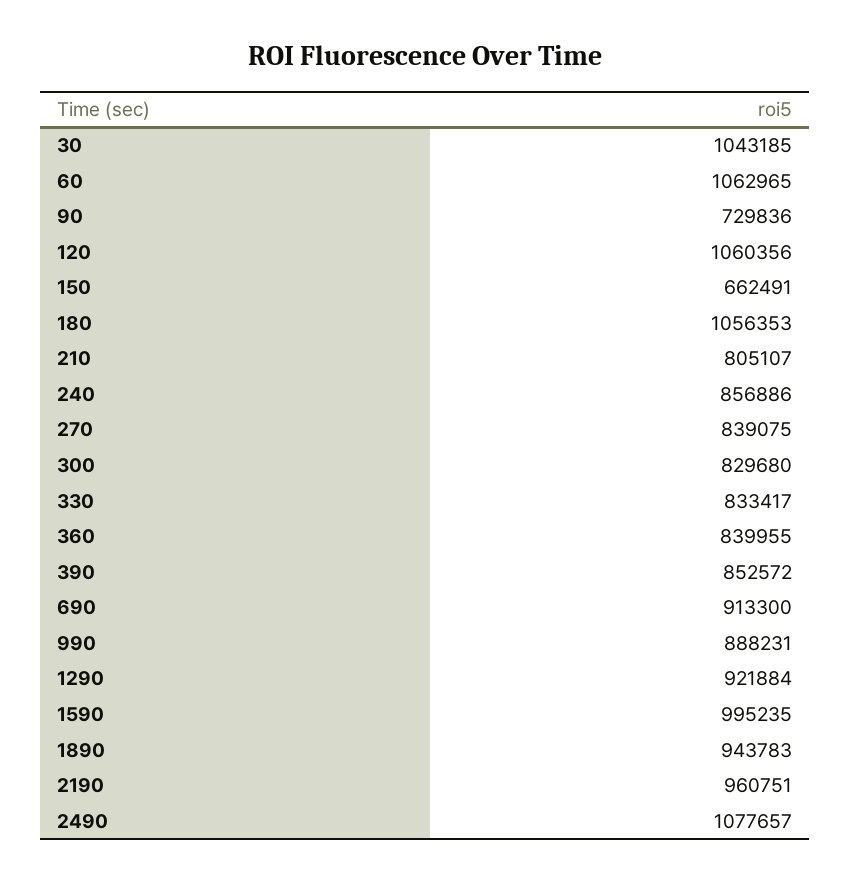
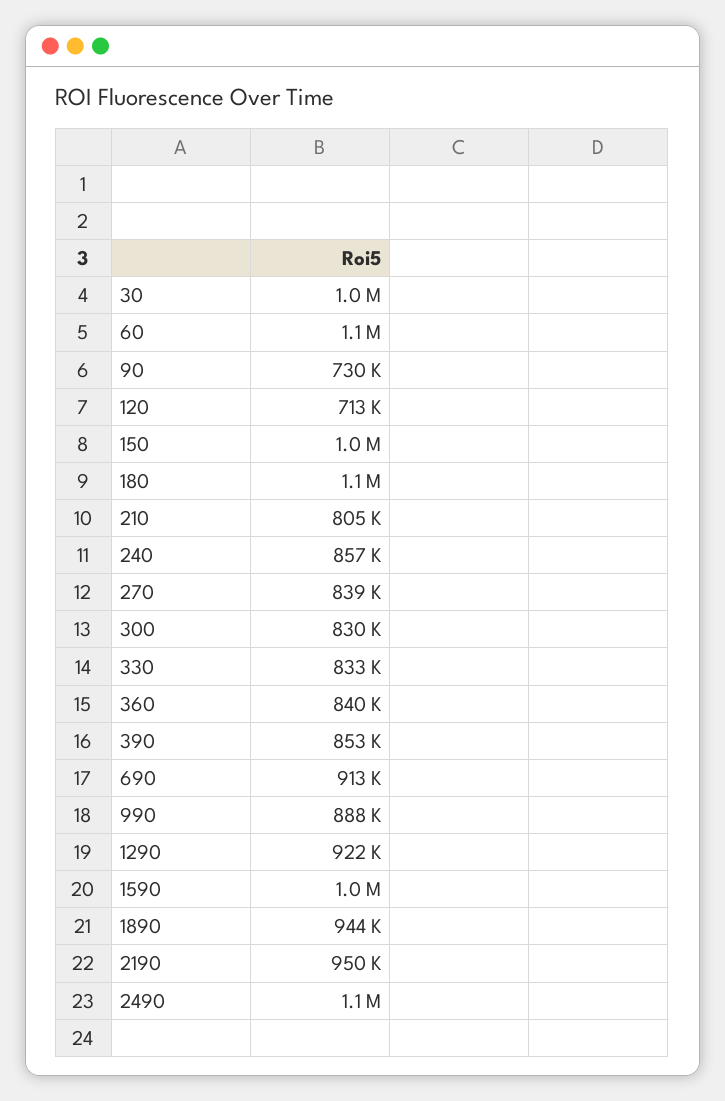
120: 1060356 -> 713000
150: 662491 -> 1000000
2190: 960751 -> 950000

